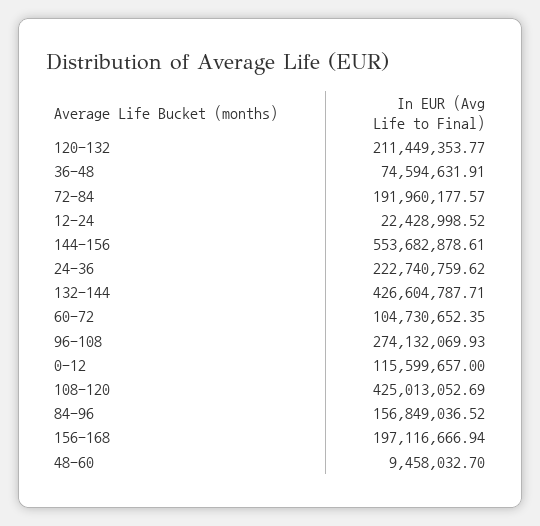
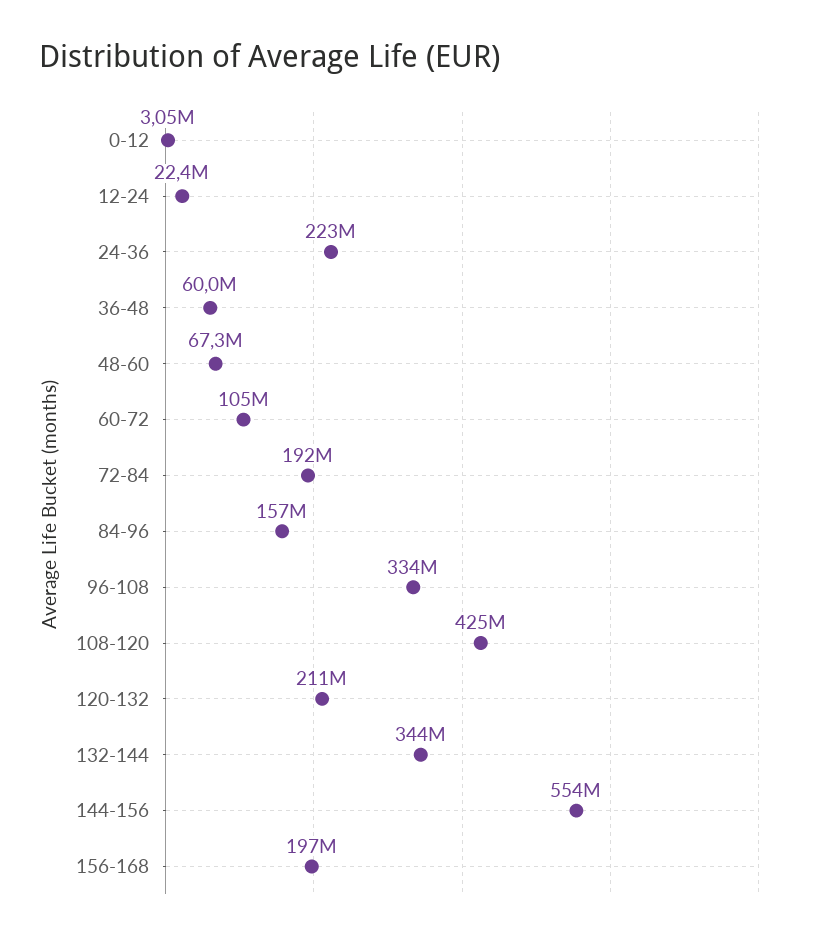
36-48: 74594631.91 -> 60000000
132-144: 426604787.71 -> 344000000
96-108: 274132069.93 -> 334000000
0-12: 115599657 -> 3050000
48-60: 9458032.7 -> 67300000

